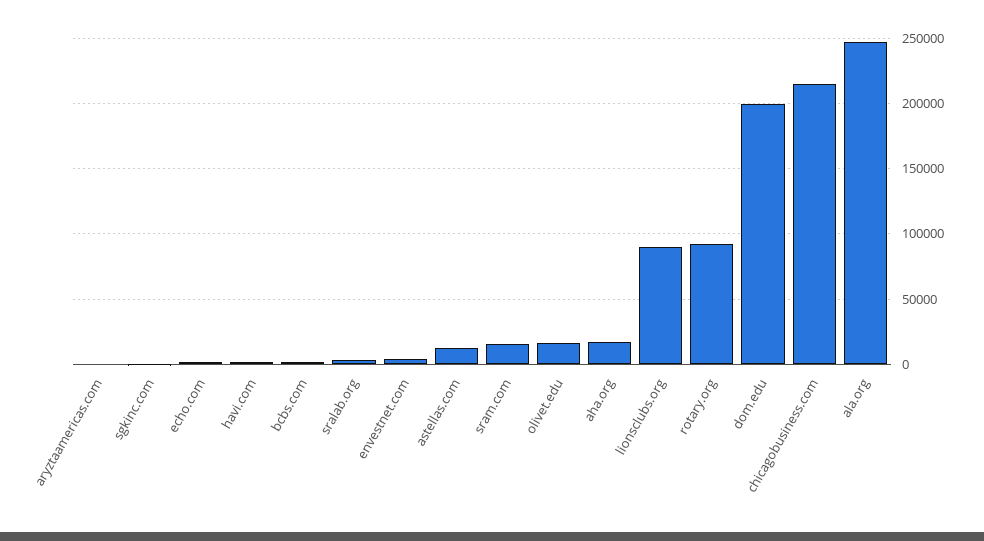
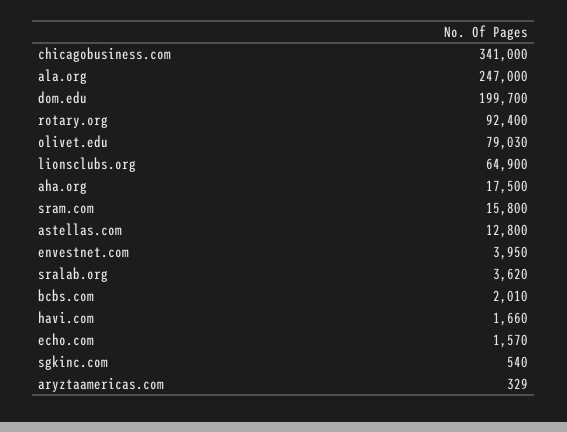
olivet.edu: 15000 -> 79030
lionsclubs.org: 90000 -> 64900
chicagobusiness.com: 215000 -> 341000

